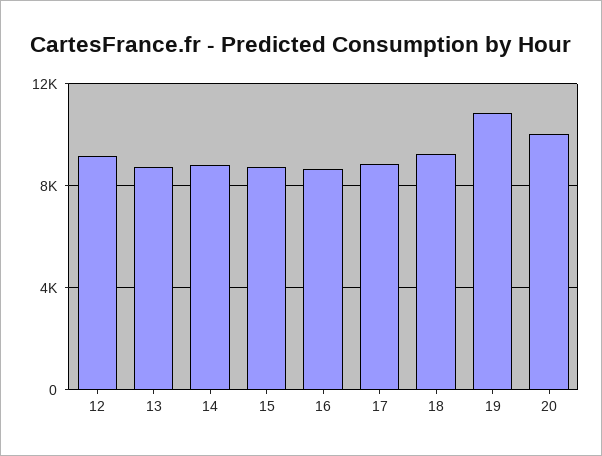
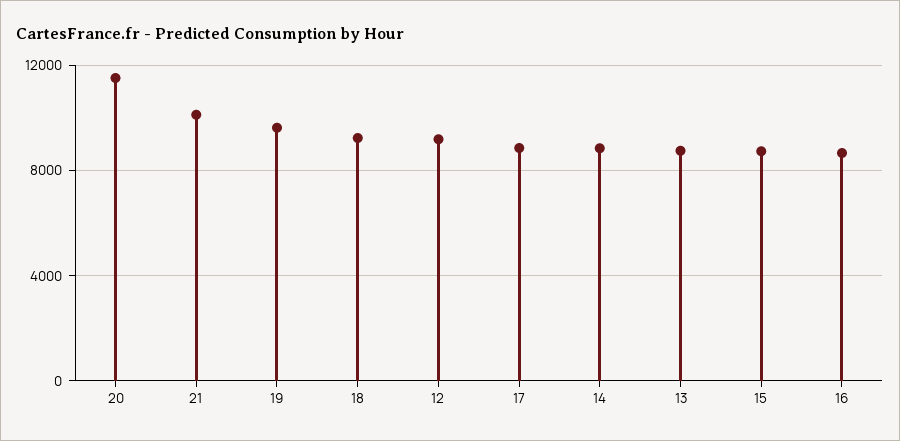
19: 11000 -> 9500
20: 10000 -> 11500
21: none -> 10000

